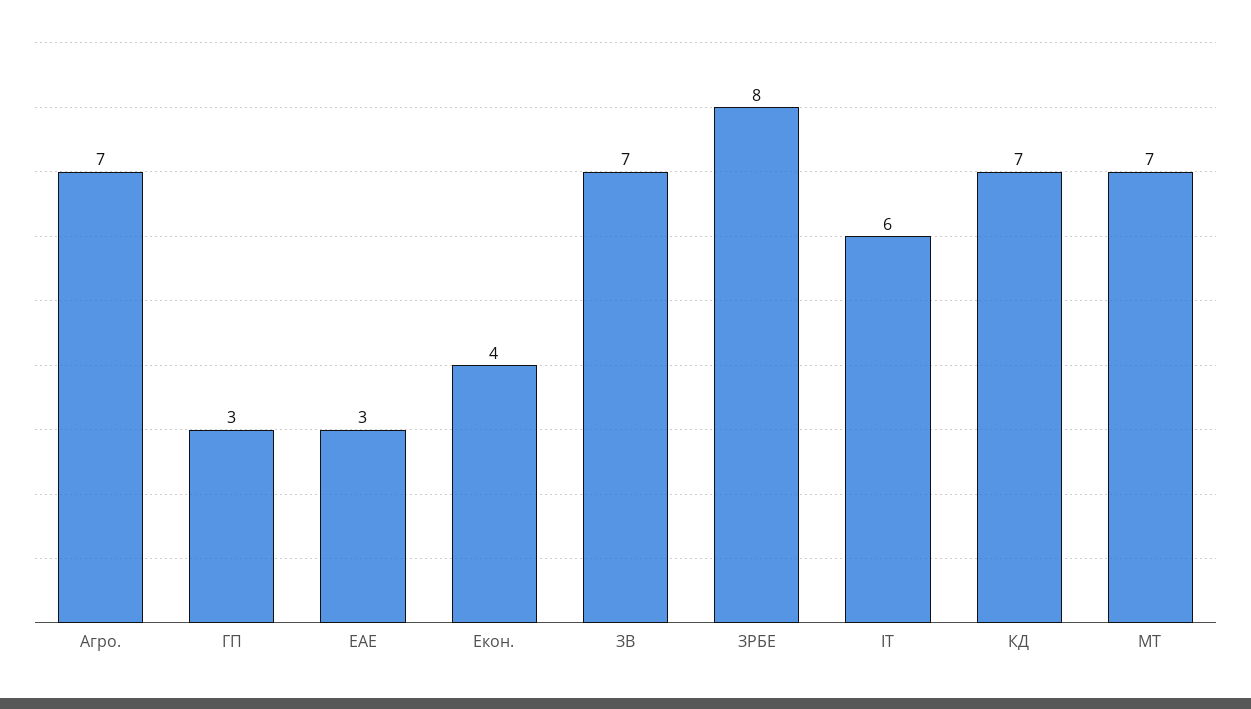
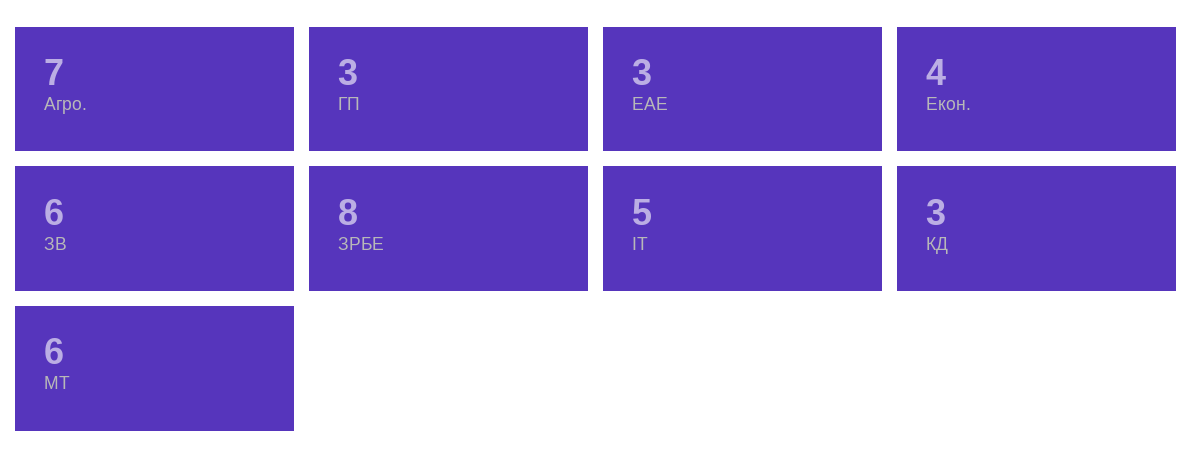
ЗВ: 7 -> 6
ІТ: 6 -> 5
КД: 7 -> 3
МТ: 7 -> 6

